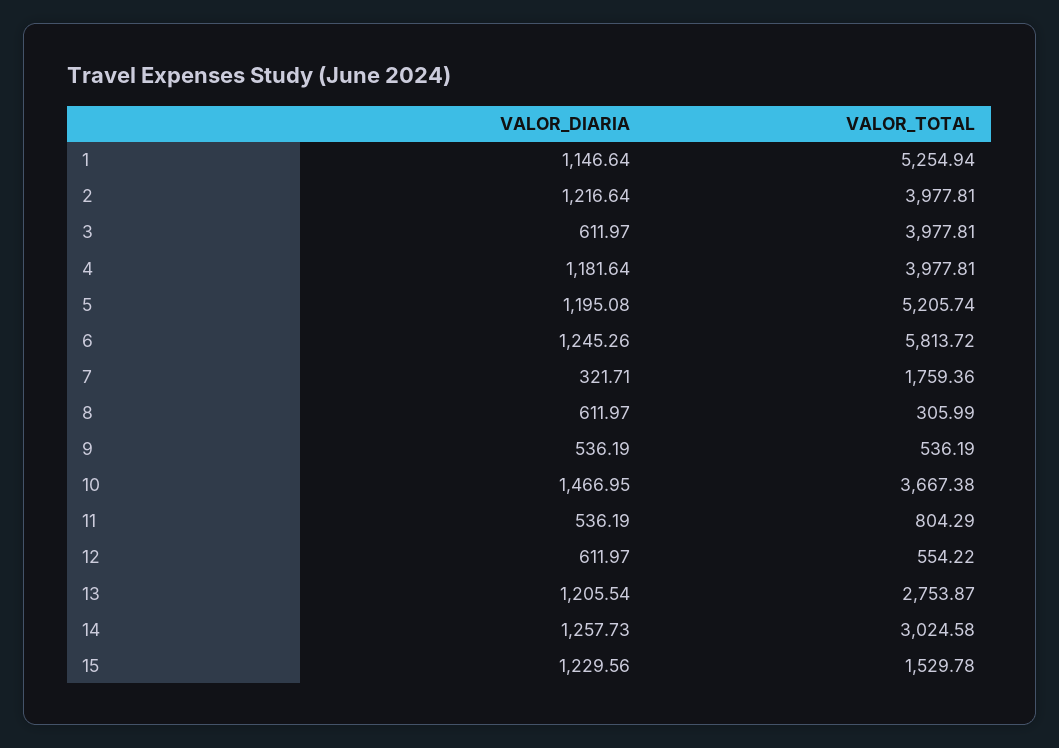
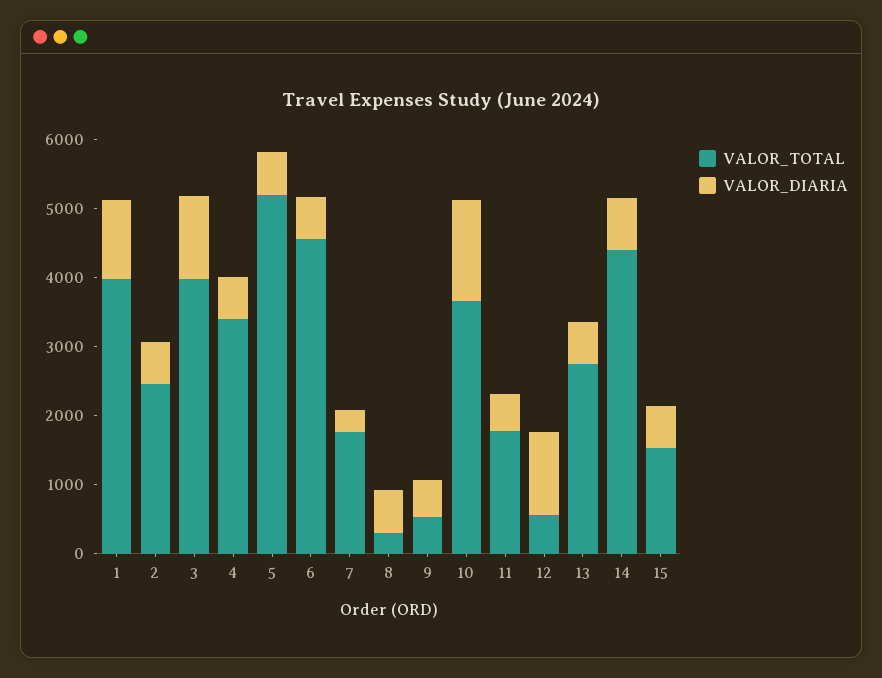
VALOR_TOTAL, 1: 5254.94 -> 4000
VALOR_DIARIA, 2: 1216.64 -> 600
VALOR_TOTAL, 2: 3977.81 -> 2400
VALOR_DIARIA, 3: 611.97 -> 1200
VALOR_DIARIA, 4: 1181.64 -> 600
VALOR_TOTAL, 4: 3977.81 -> 3400
VALOR_DIARIA, 5: 1195.08 -> 600
VALOR_DIARIA, 6: 1245.26 -> 600
VALOR_TOTAL, 6: 5813.72 -> 4600
VALOR_TOTAL, 11: 804.29 -> 1800
VALOR_DIARIA, 12: 611.97 -> 1200
VALOR_DIARIA, 13: 1205.54 -> 600
VALOR_DIARIA, 14: 1257.73 -> 800
VALOR_TOTAL, 14: 3024.58 -> 4400
VALOR_DIARIA, 15: 1229.56 -> 600

